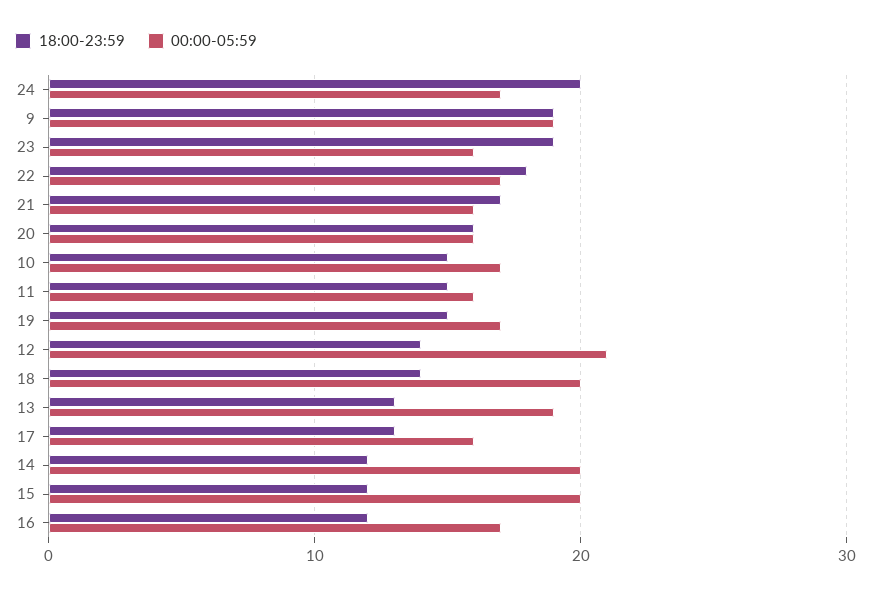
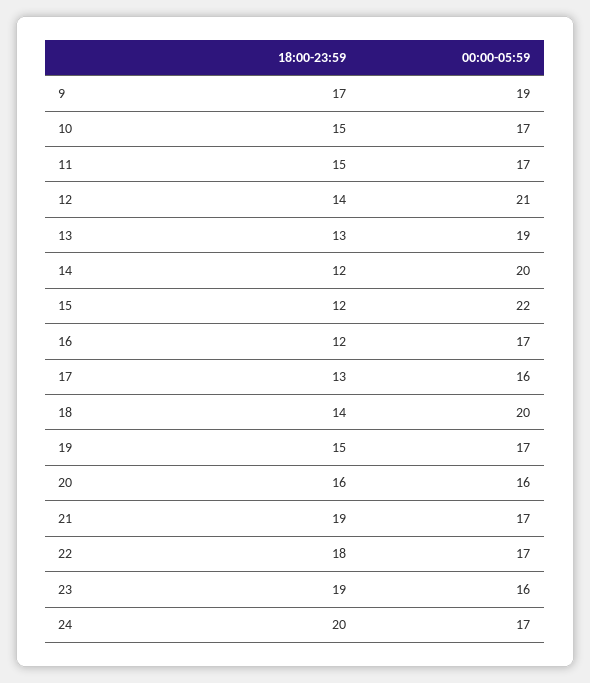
18:00-23:59, 9: 19 -> 17
18:00-23:59, 21: 17 -> 19
00:00-05:59, 21: 16 -> 17
00:00-05:59, 11: 16 -> 17
00:00-05:59, 15: 20 -> 22

